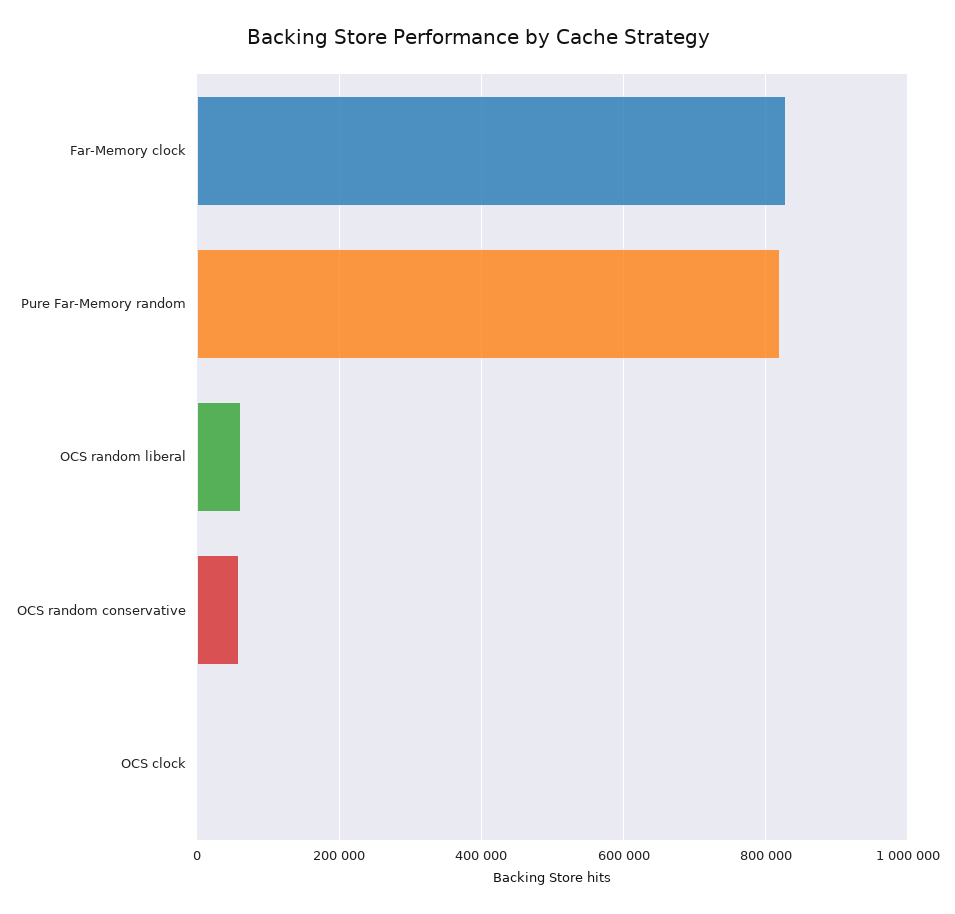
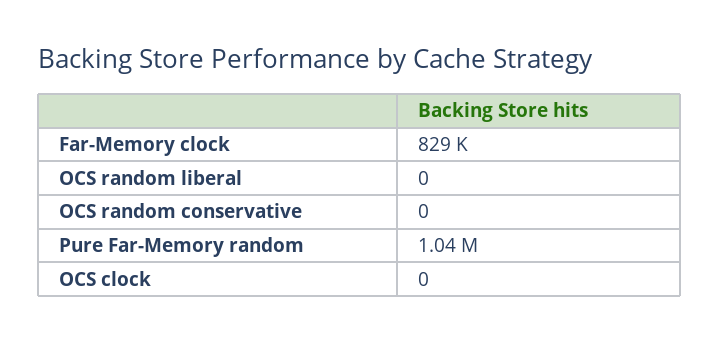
Pure Far-Memory random: 820000 -> 1040000
OCS random liberal: 60000 -> 0
OCS random conservative: 60000 -> 0

